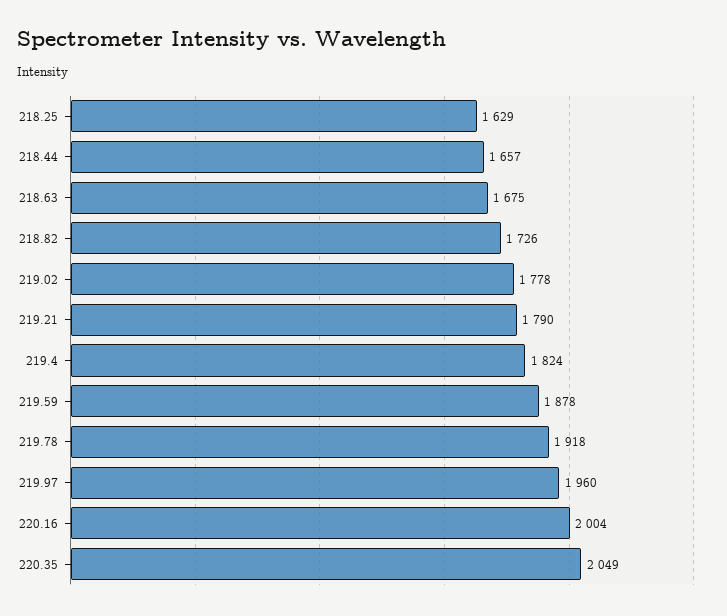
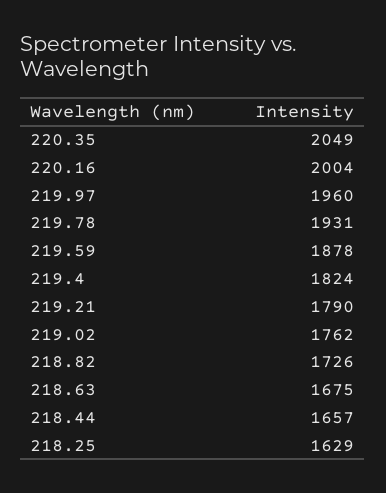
219.02: 1778 -> 1762
219.78: 1918 -> 1931

